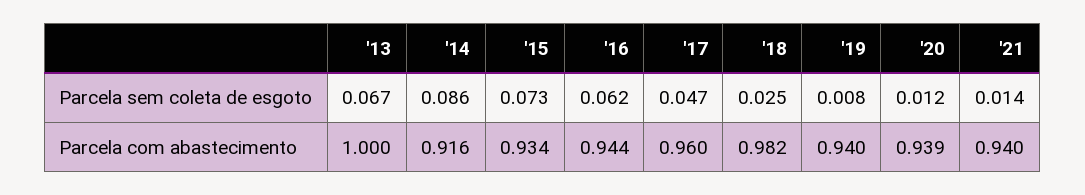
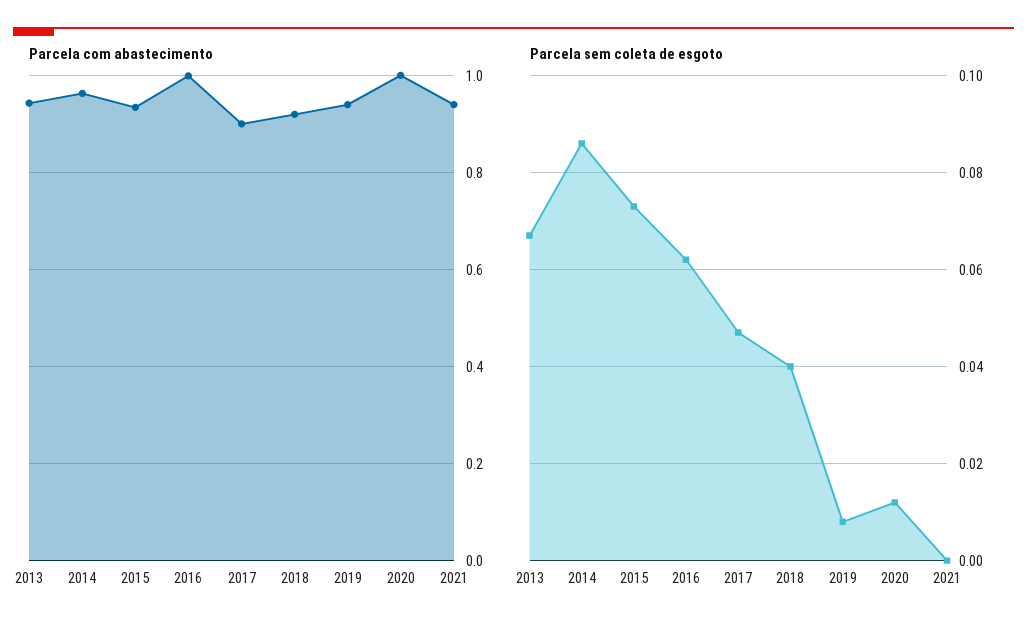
Parcela sem coleta de esgoto, '18: 0.025 -> 0.04
Parcela sem coleta de esgoto, '21: 0.014 -> 0
Parcela com abastecimento, '13: 1 -> 0.94
Parcela com abastecimento, '14: 0.916 -> 0.96
Parcela com abastecimento, '16: 0.944 -> 1
Parcela com abastecimento, '17: 0.96 -> 0.9
Parcela com abastecimento, '18: 0.982 -> 0.92
Parcela com abastecimento, '20: 0.939 -> 1

